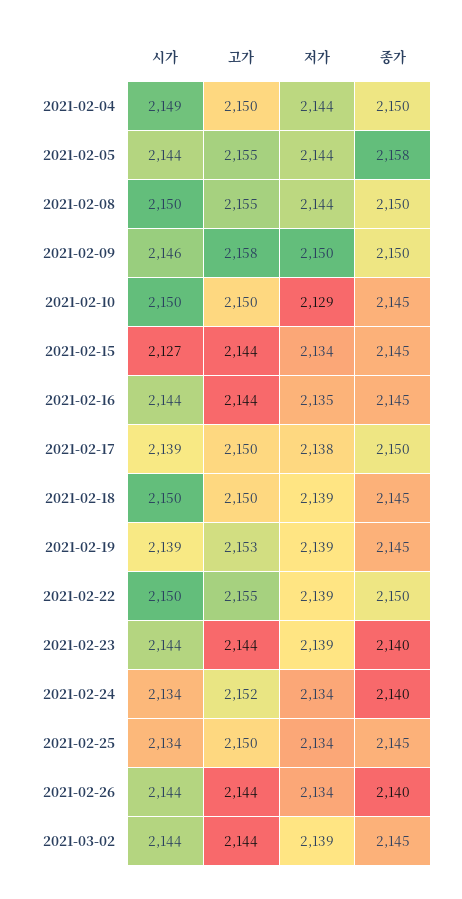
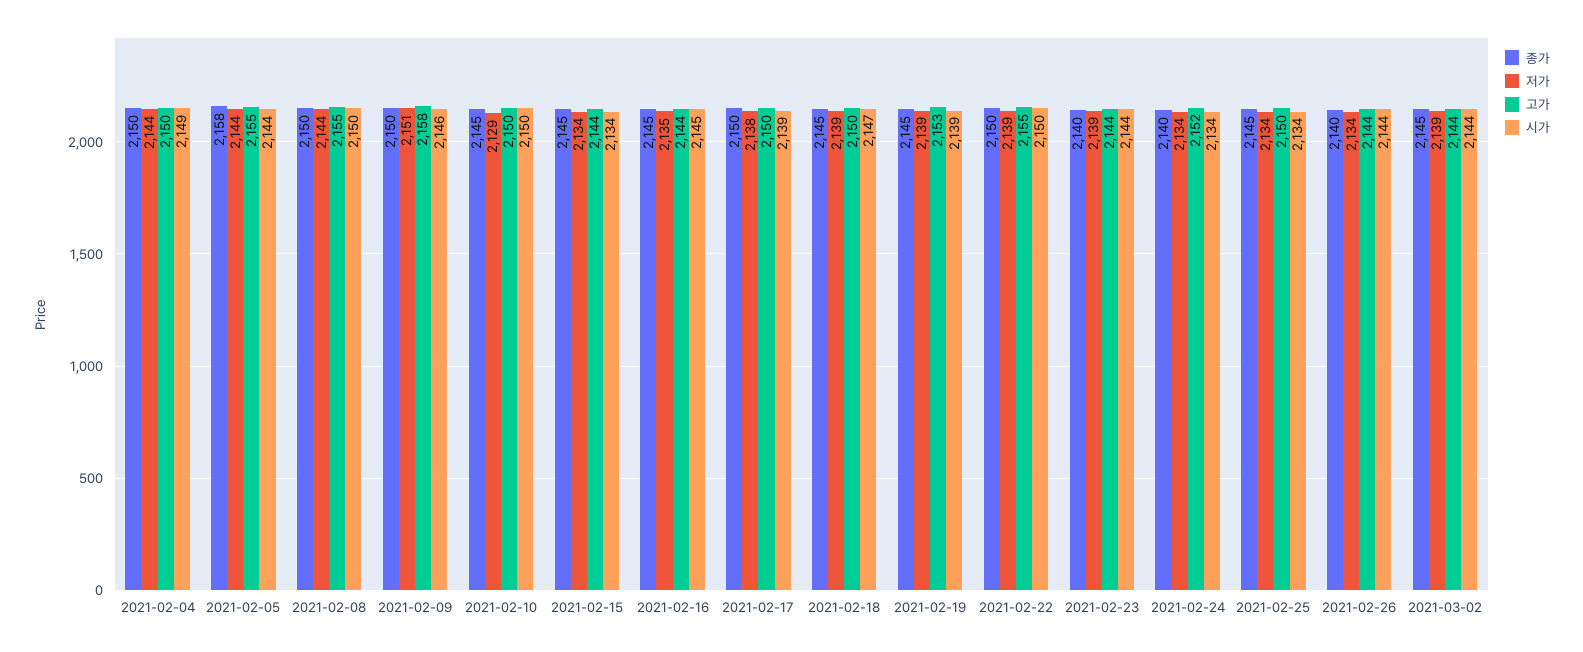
저가, 2021-02-09: 2150 -> 2151
시가, 2021-02-15: 2127 -> 2134
시가, 2021-02-16: 2144 -> 2145
시가, 2021-02-18: 2150 -> 2147

